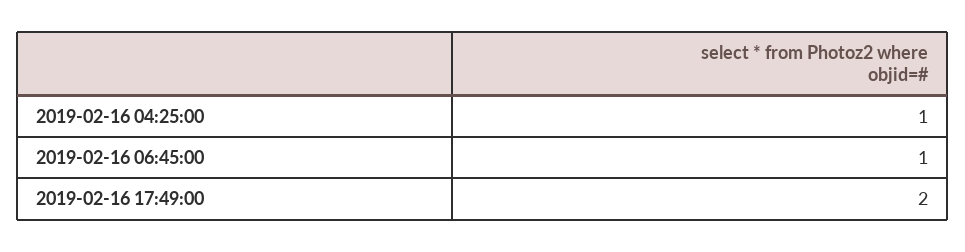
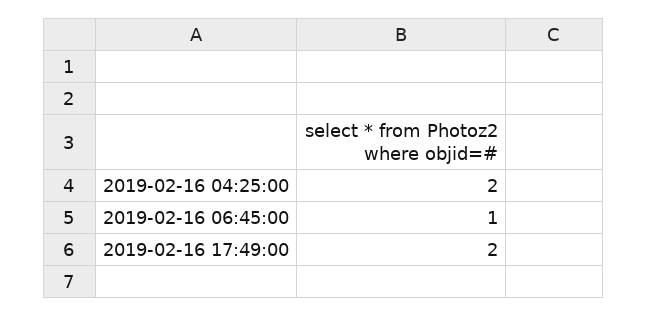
2019-02-16 04:25:00: 1 -> 2

